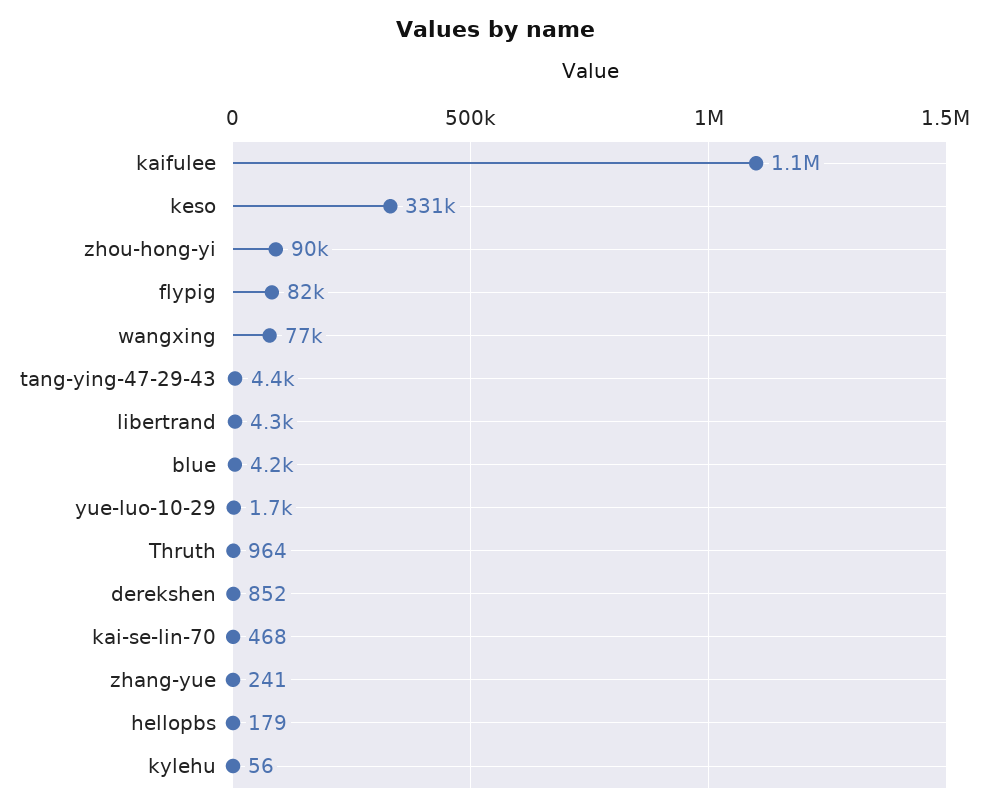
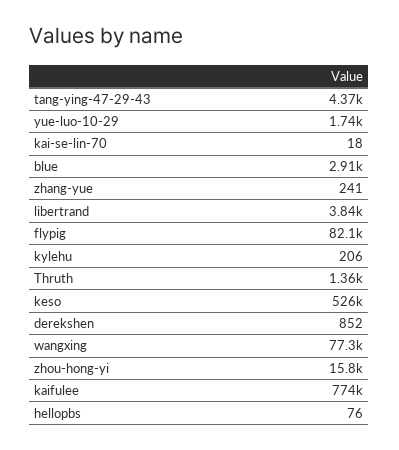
kaifulee: 1100000 -> 774000
keso: 331000 -> 526000
zhou-hong-yi: 90000 -> 15800
libertrand: 4300 -> 3840
blue: 4200 -> 2910
Thruth: 964 -> 1360
kai-se-lin-70: 468 -> 18
hellopbs: 179 -> 76
kylehu: 56 -> 206

